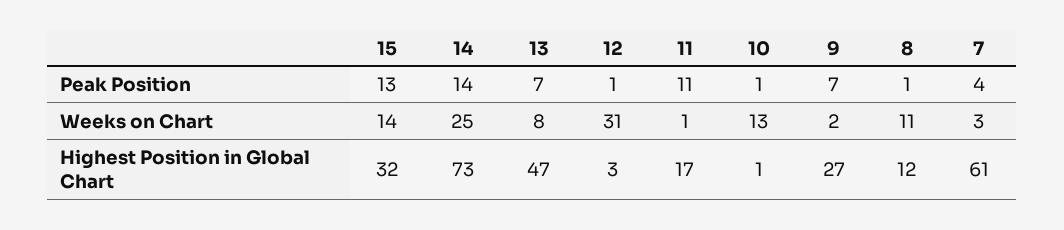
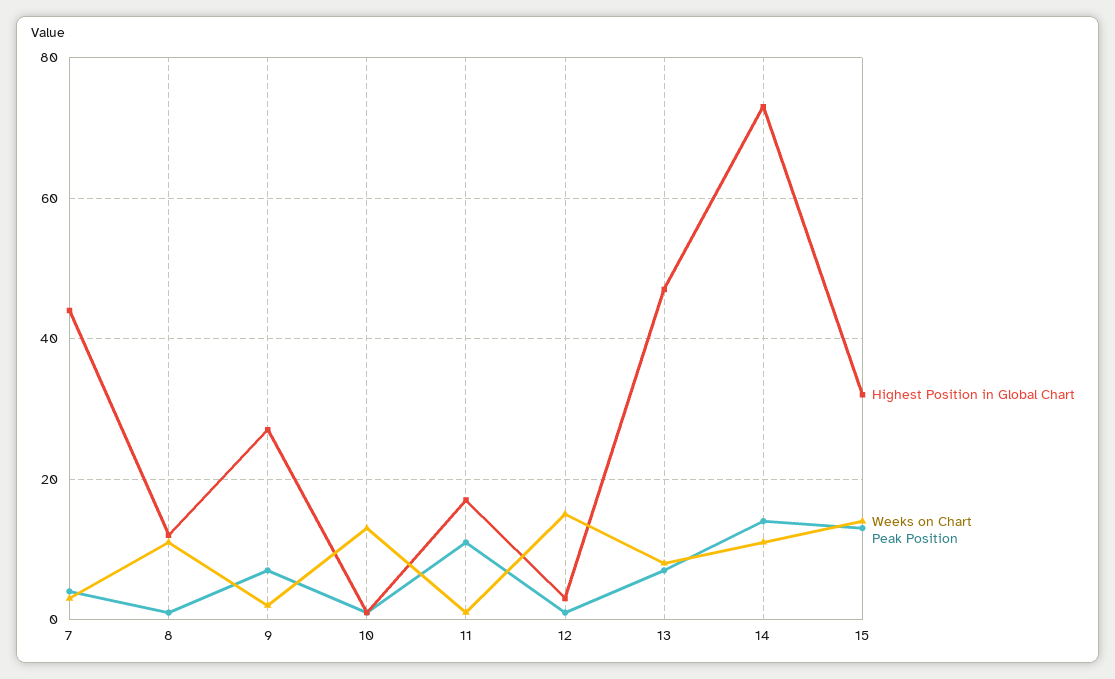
Weeks on Chart, 14: 25 -> 10
Weeks on Chart, 12: 31 -> 15
Highest Position in Global Chart, 7: 61 -> 45

